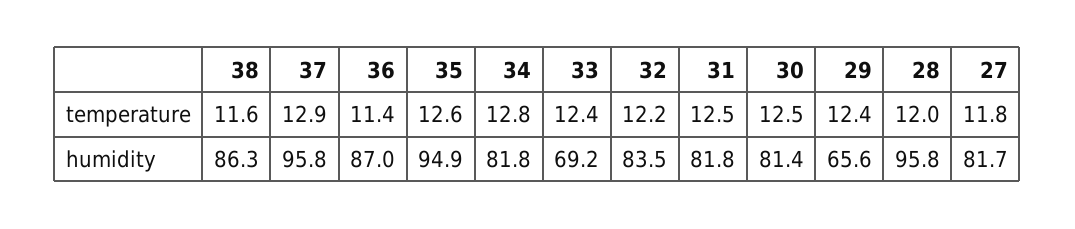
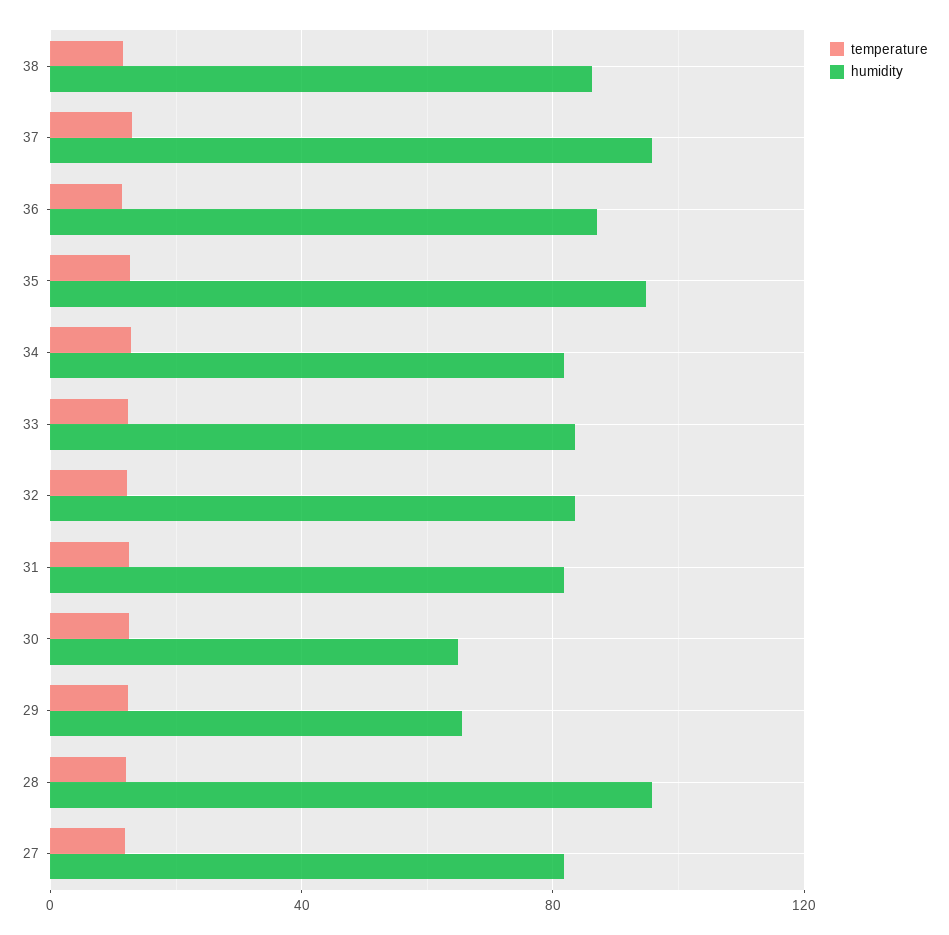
humidity, 33: 69.2 -> 85
humidity, 30: 81.4 -> 65

